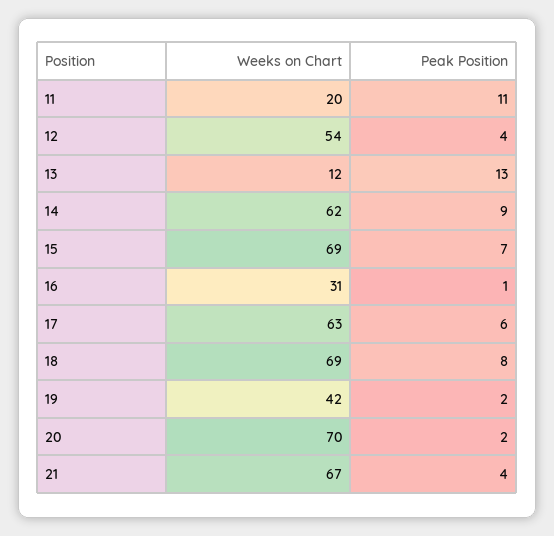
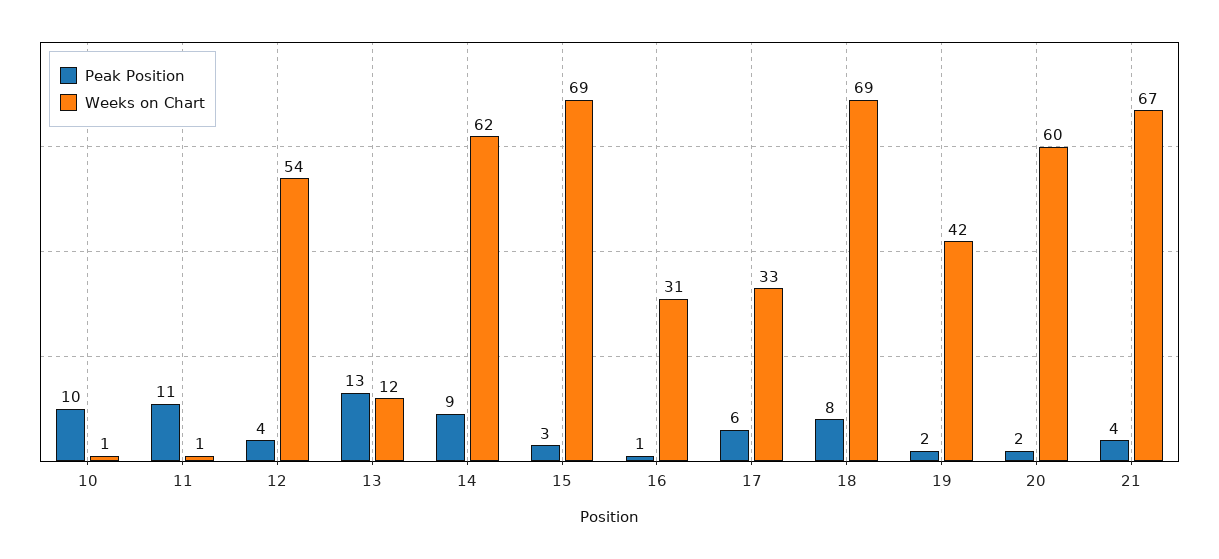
Weeks on Chart, 11: 20 -> 1
Peak Position, 15: 7 -> 3
Weeks on Chart, 17: 63 -> 33
Weeks on Chart, 20: 70 -> 60
Peak Position, 10: none -> 10
Weeks on Chart, 10: none -> 1

